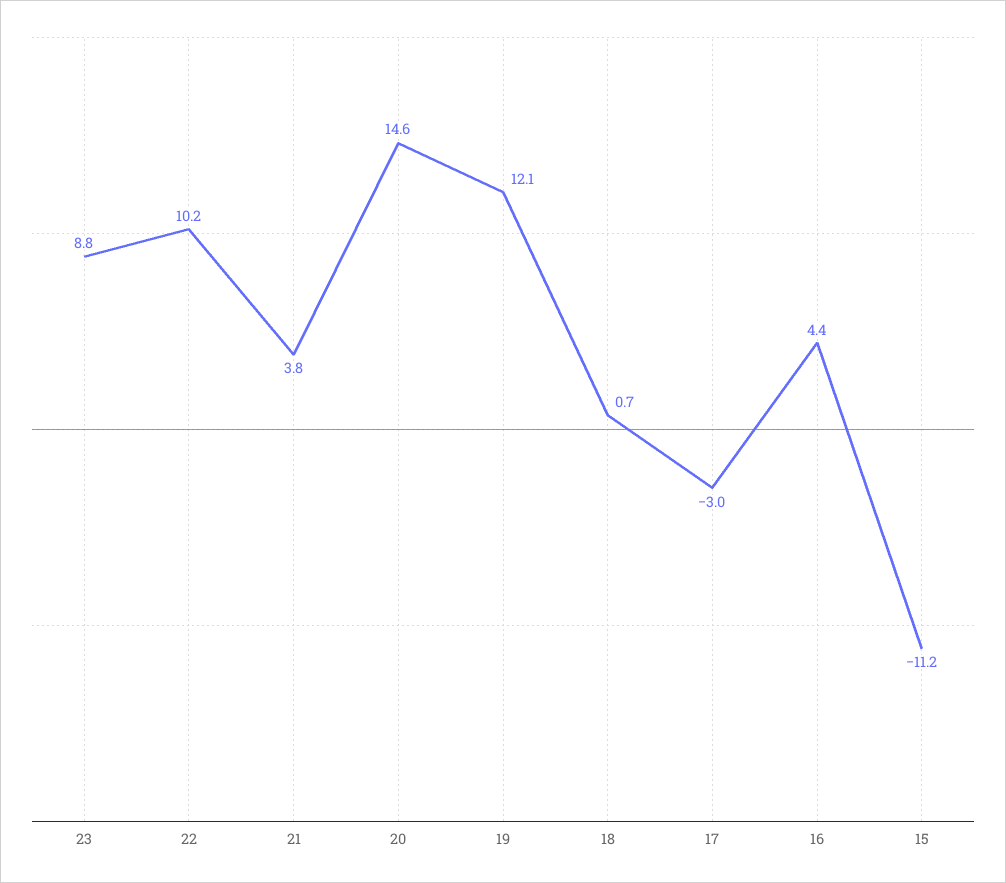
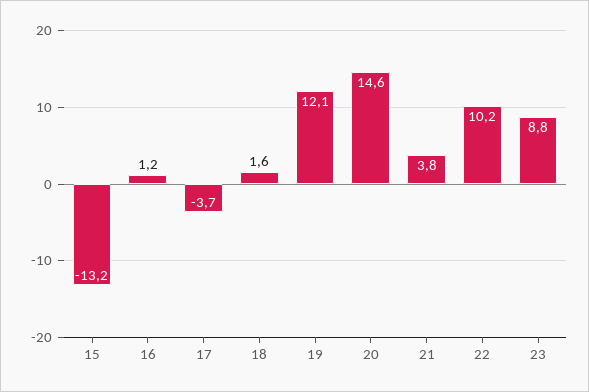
18: 0.7 -> 1.6
17: -3 -> -3.7
16: 4.4 -> 1.2
15: -11.2 -> -13.2

